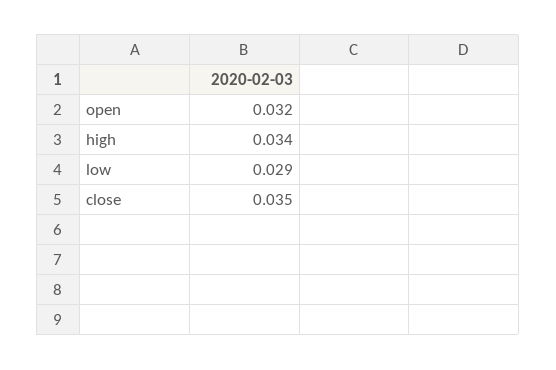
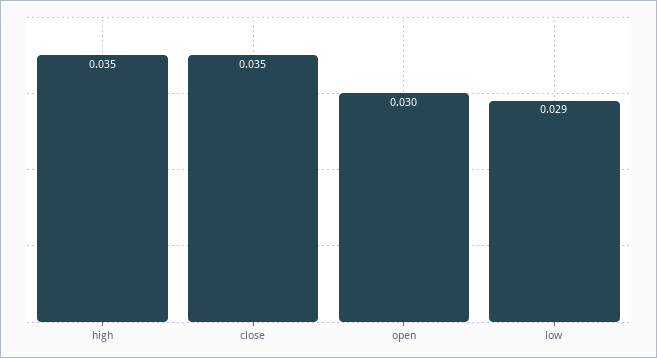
open: 0.032 -> 0.03
high: 0.034 -> 0.035

